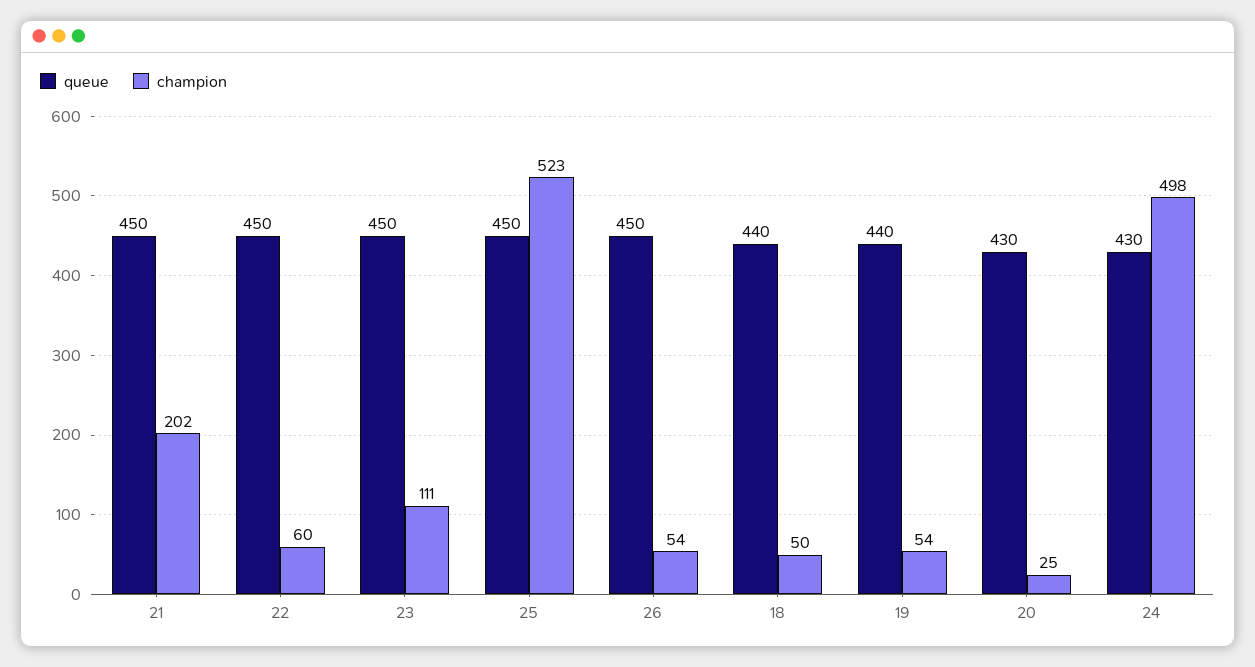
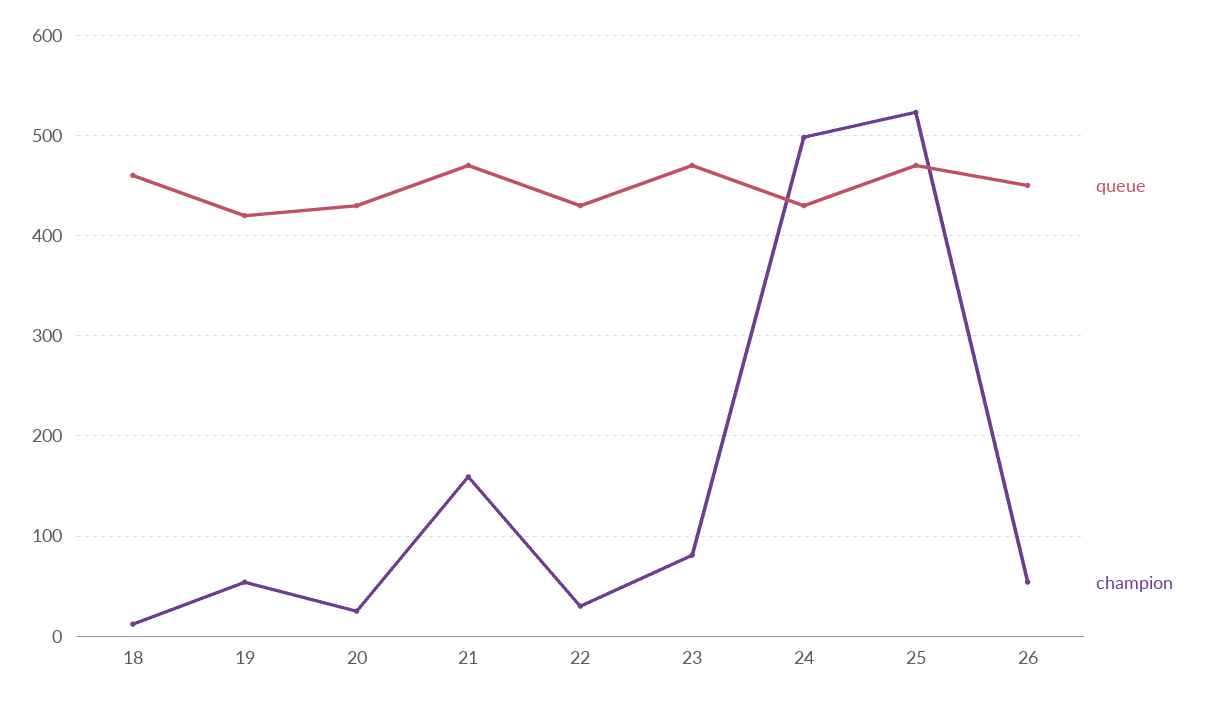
queue, 21: 450 -> 470
champion, 21: 202 -> 160
queue, 22: 450 -> 430
champion, 22: 60 -> 30
queue, 23: 450 -> 470
champion, 23: 111 -> 80
queue, 25: 450 -> 470
queue, 18: 440 -> 460
champion, 18: 50 -> 10
queue, 19: 440 -> 420

